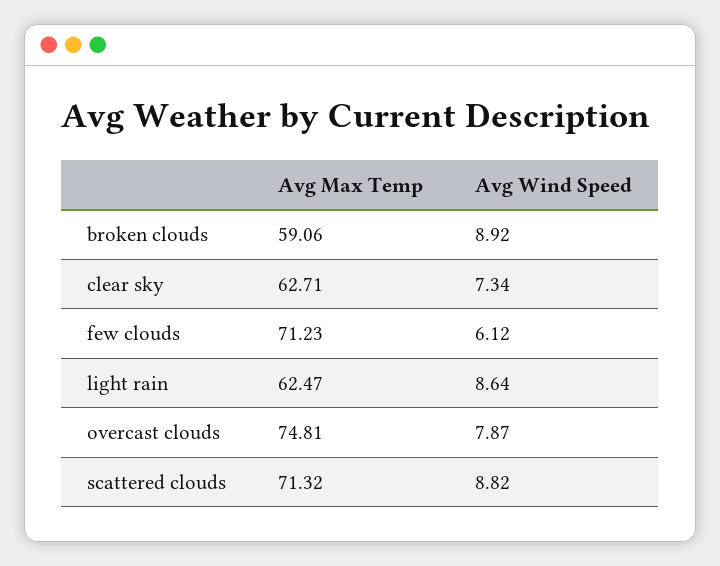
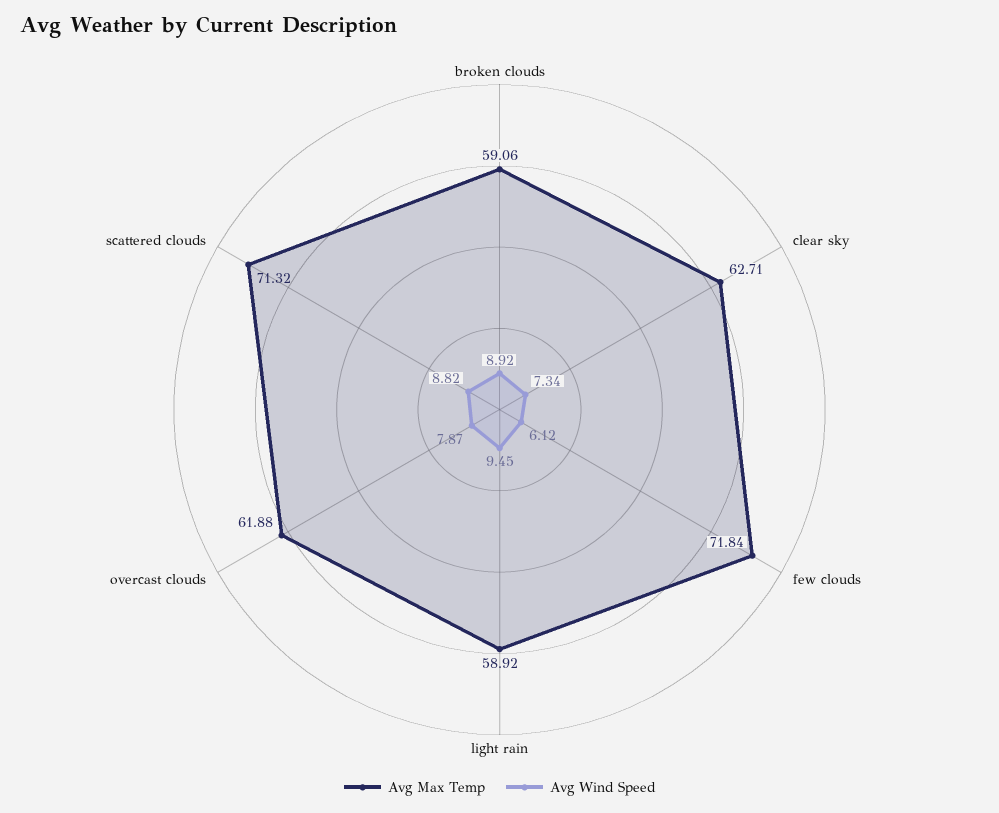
Avg Max Temp, few clouds: 71.23 -> 71.84
Avg Max Temp, light rain: 62.47 -> 58.92
Avg Wind Speed, light rain: 8.64 -> 9.45
Avg Max Temp, overcast clouds: 74.81 -> 61.88

